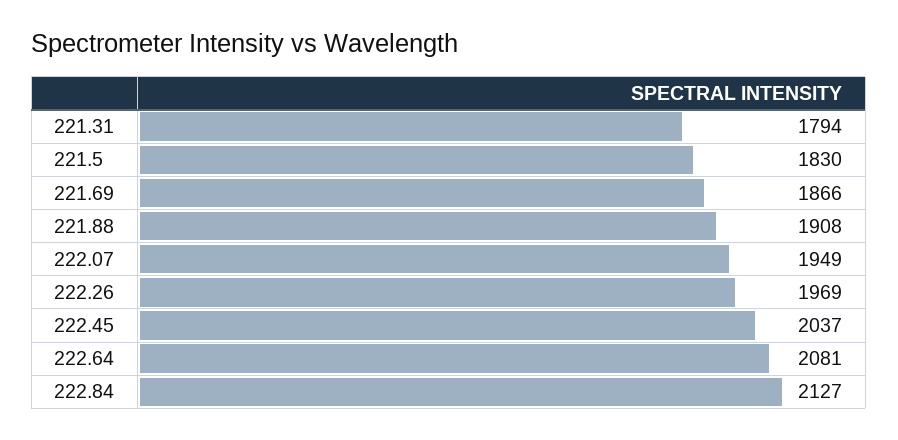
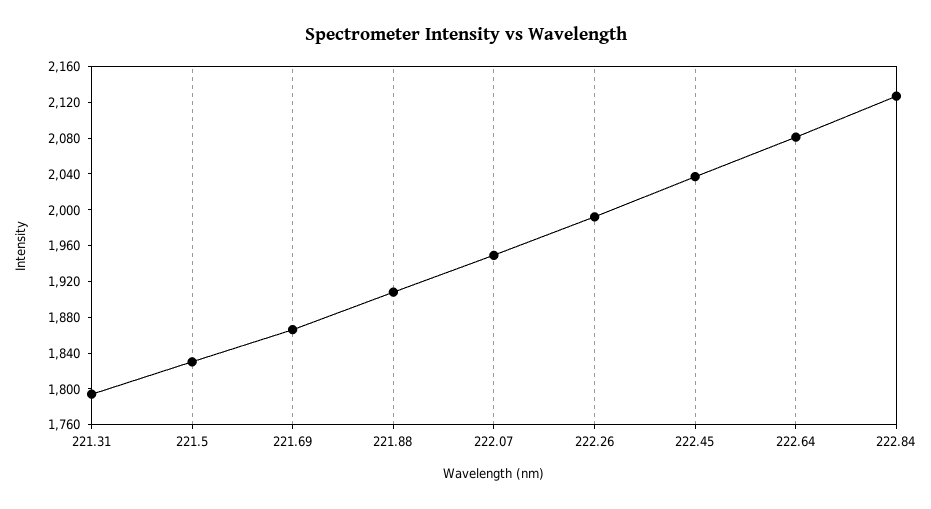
222.26: 1969 -> 1990

